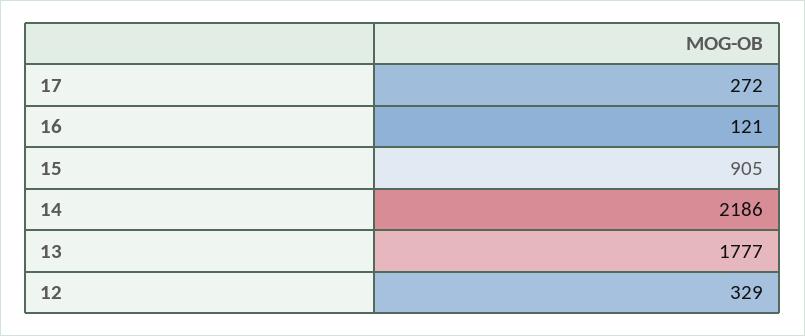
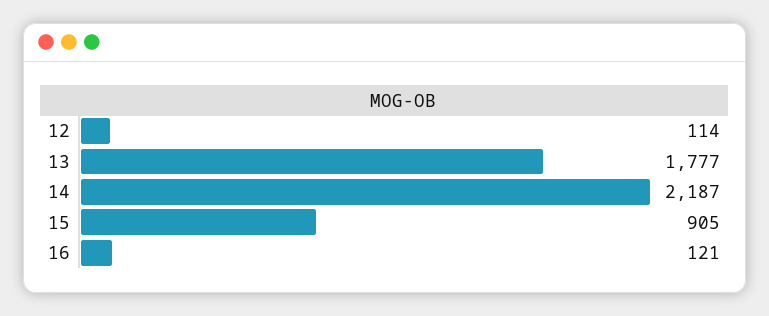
17: 272 -> none
14: 2186 -> 2187
12: 329 -> 114

